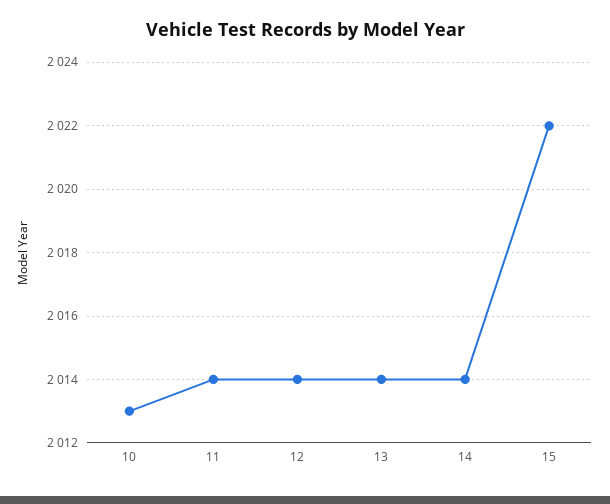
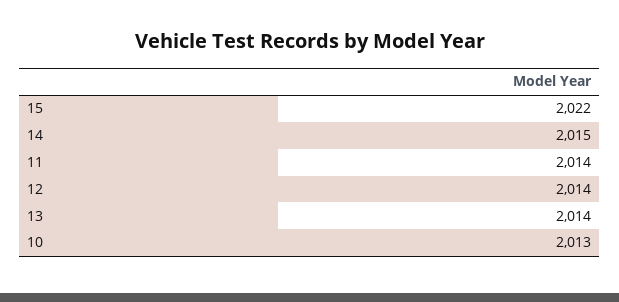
14: 2014 -> 2015

